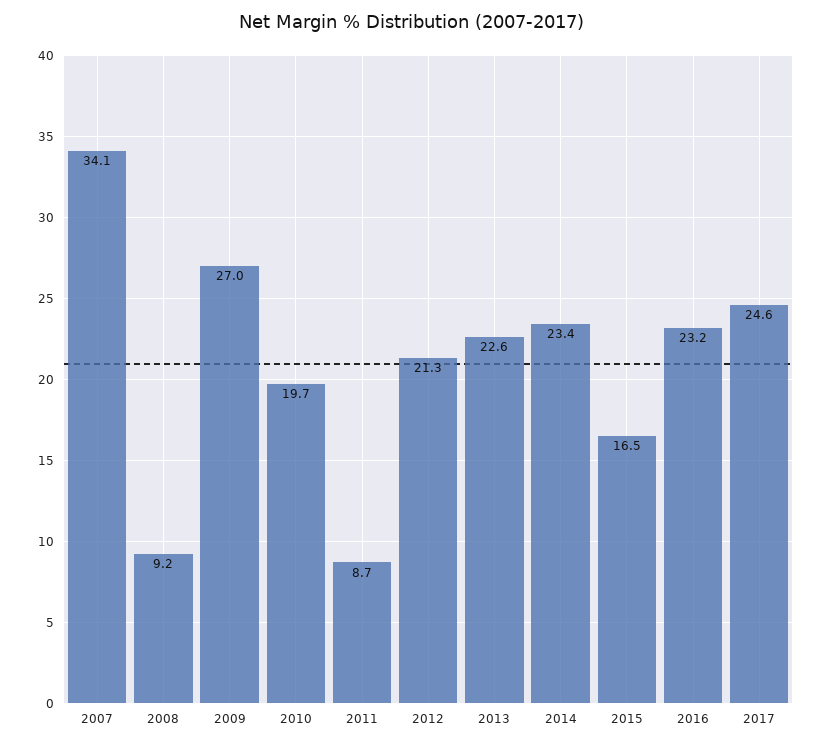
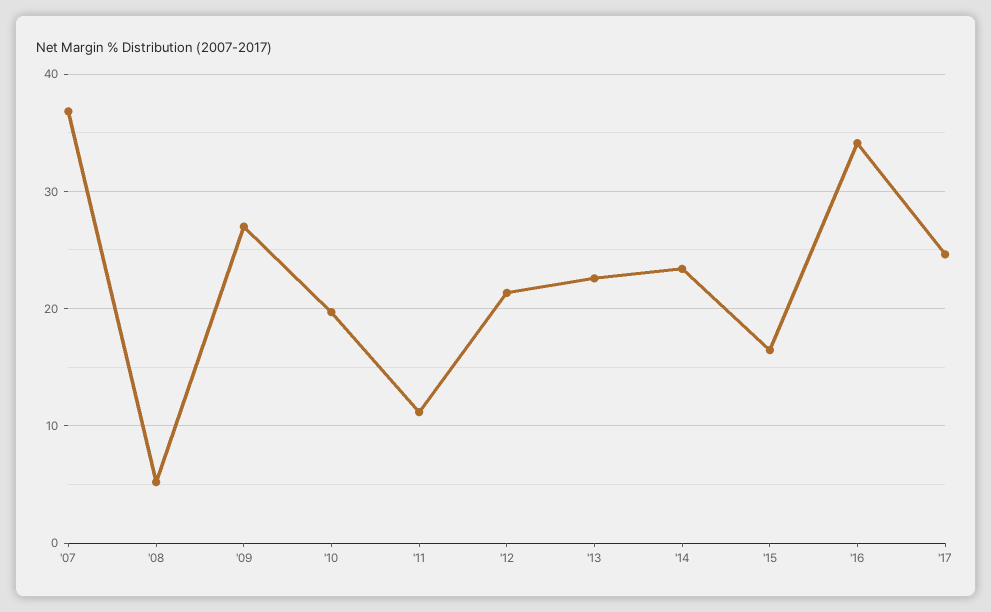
2007: 34.1 -> 37
2008: 9.2 -> 5
2011: 8.7 -> 11
2016: 23.2 -> 34

